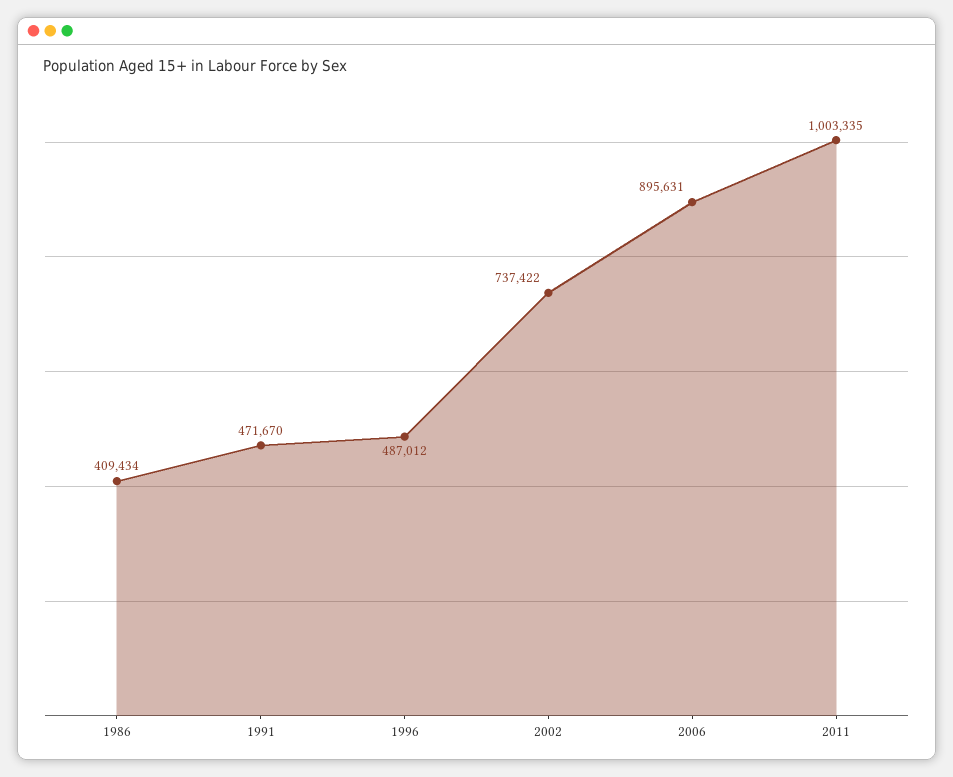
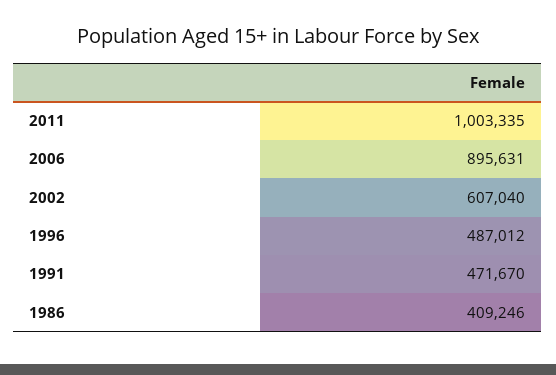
1986: 409434 -> 409246
2002: 737422 -> 607040

